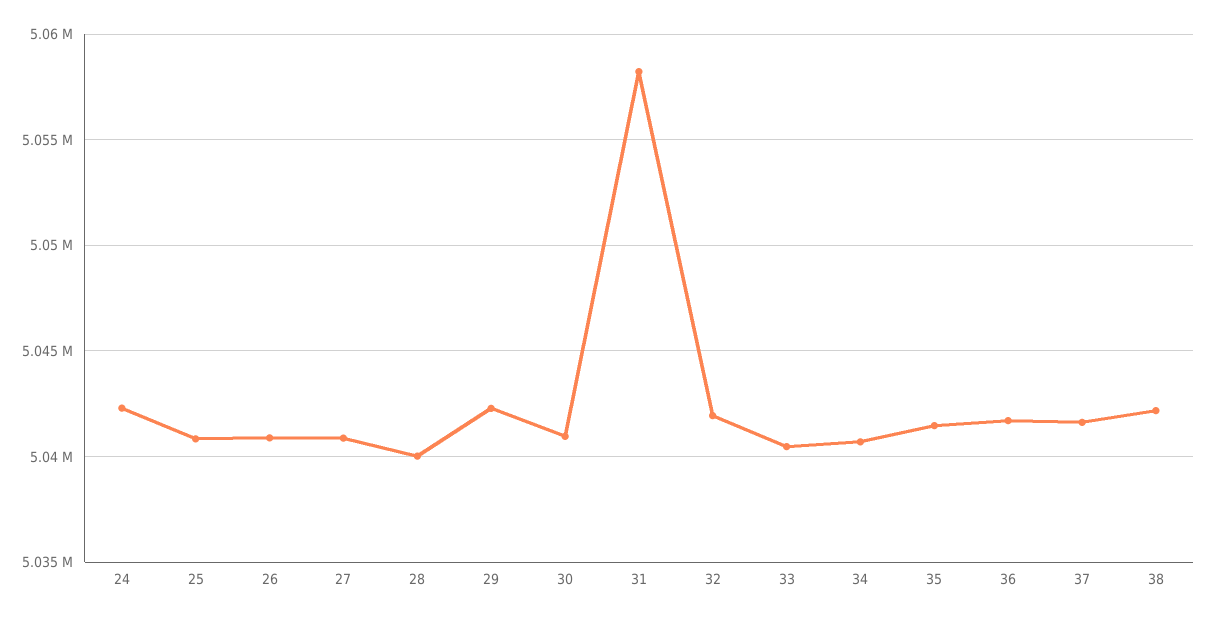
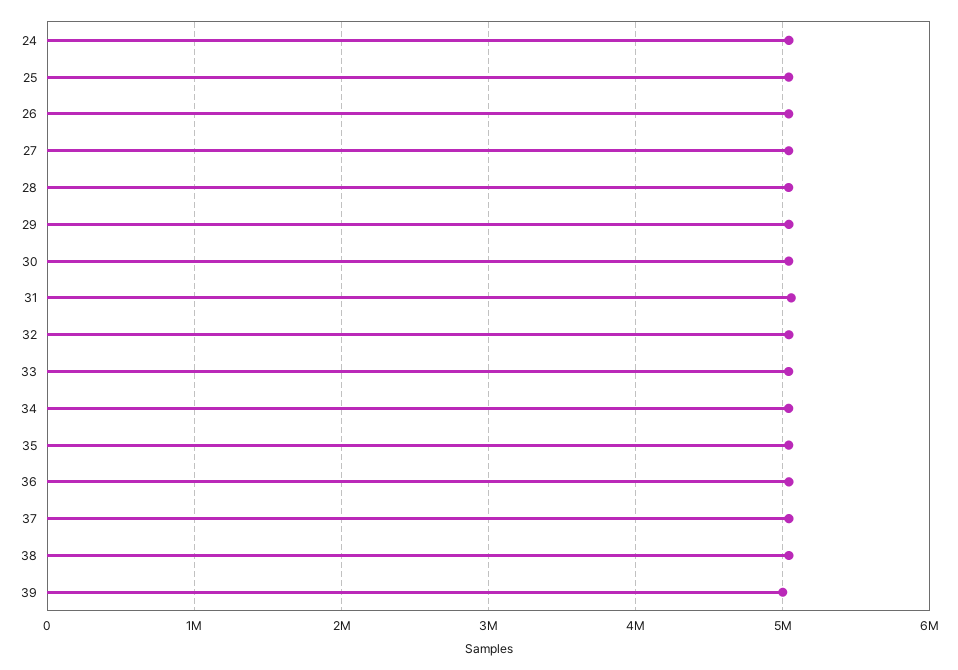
39: none -> 5000000

